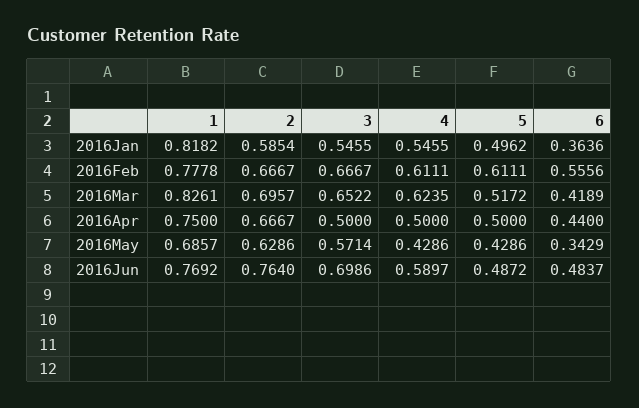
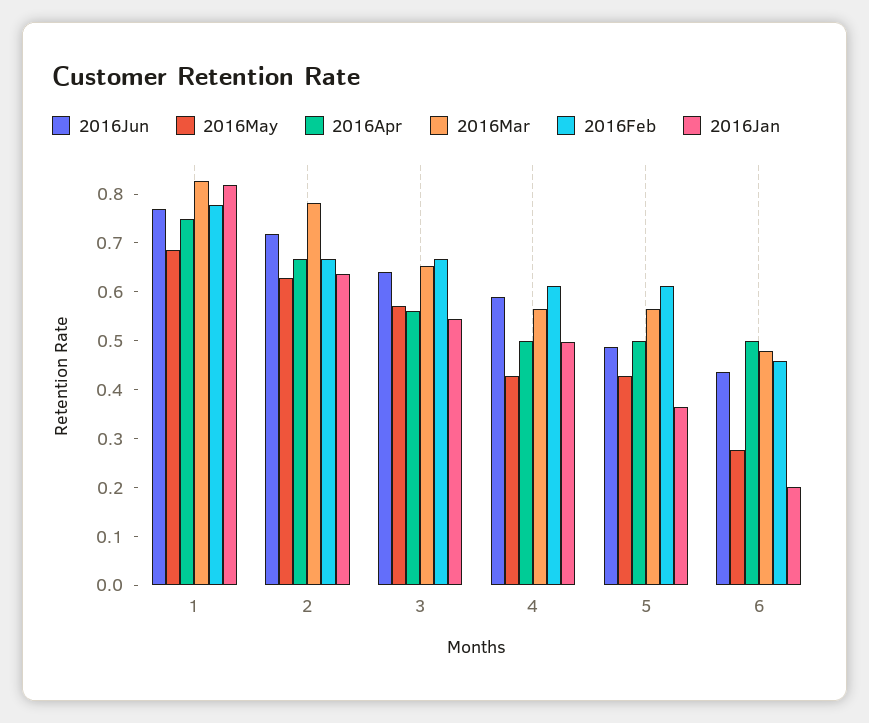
2016Jan, 2: 0.5854 -> 0.64
2016Jan, 4: 0.5455 -> 0.5
2016Jan, 5: 0.4962 -> 0.36
2016Jan, 6: 0.3636 -> 0.2
2016Feb, 6: 0.5556 -> 0.46
2016Mar, 2: 0.6957 -> 0.78
2016Mar, 4: 0.6235 -> 0.56
2016Mar, 5: 0.5172 -> 0.56
2016Mar, 6: 0.4189 -> 0.48
2016Apr, 3: 0.5 -> 0.56
2016Apr, 6: 0.44 -> 0.5
2016May, 6: 0.3429 -> 0.28
2016Jun, 2: 0.764 -> 0.72
2016Jun, 3: 0.6986 -> 0.64
2016Jun, 6: 0.4837 -> 0.44

